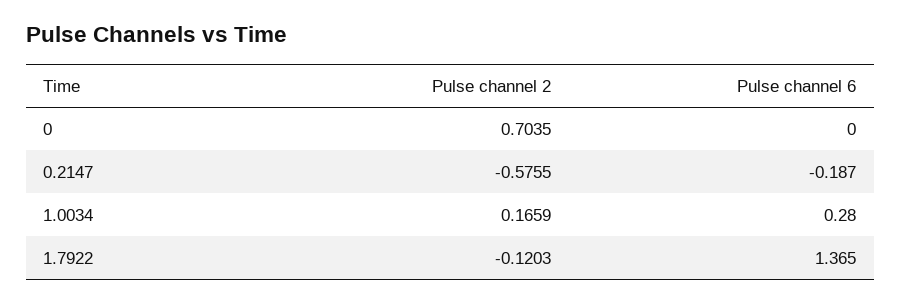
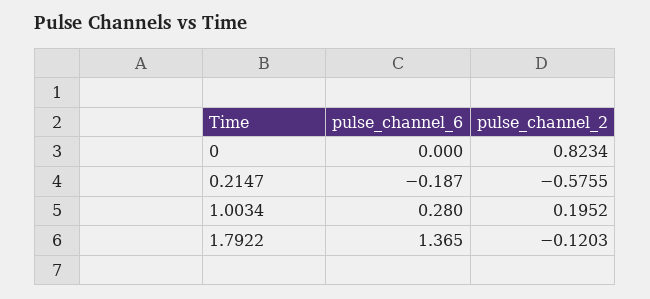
Pulse channel 2, 0: 0.7035 -> 0.8234
Pulse channel 2, 1.0034: 0.1659 -> 0.1952

